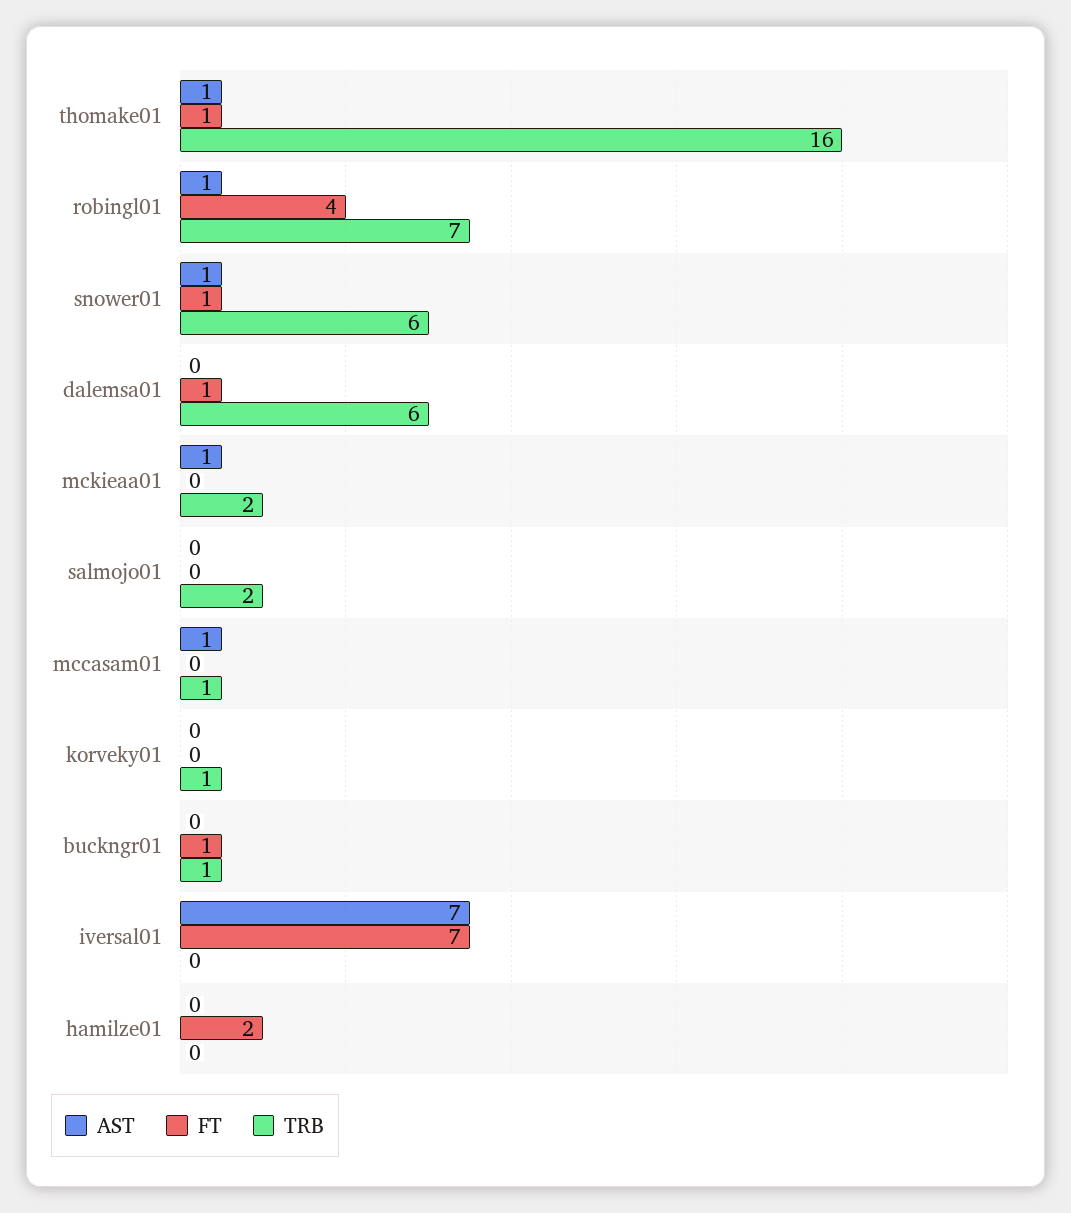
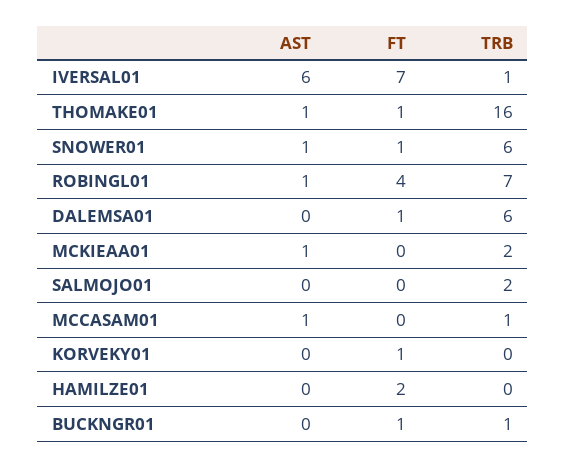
FT, korveky01: 0 -> 1
TRB, korveky01: 1 -> 0
AST, iversal01: 7 -> 6
TRB, iversal01: 0 -> 1

